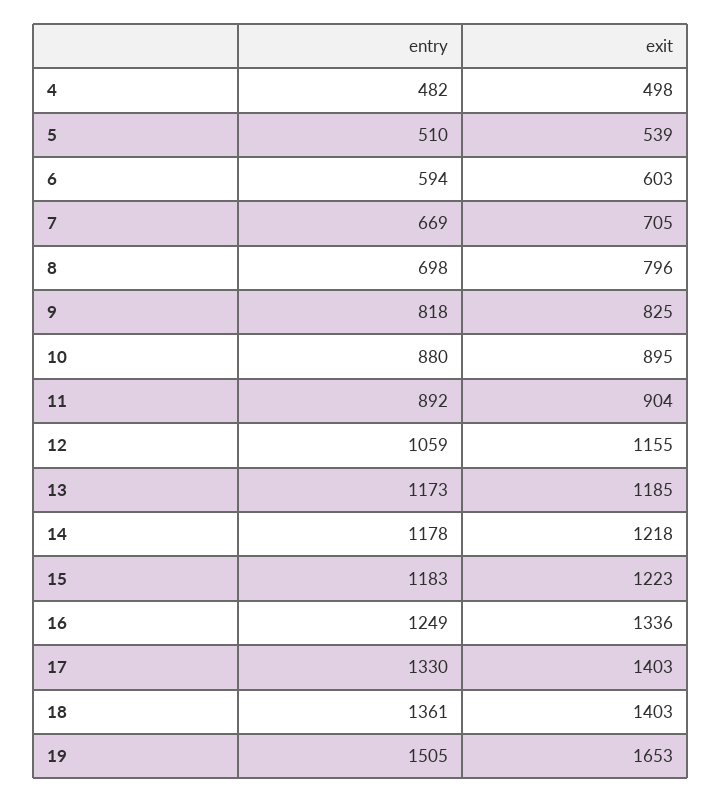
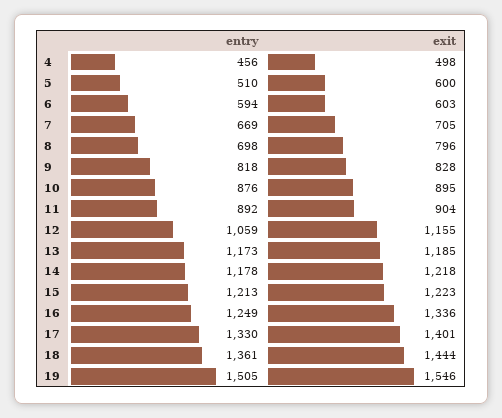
entry, 4: 482 -> 456
exit, 5: 539 -> 600
exit, 9: 825 -> 828
entry, 10: 880 -> 876
entry, 15: 1183 -> 1213
exit, 17: 1403 -> 1401
exit, 18: 1403 -> 1444
exit, 19: 1653 -> 1546

